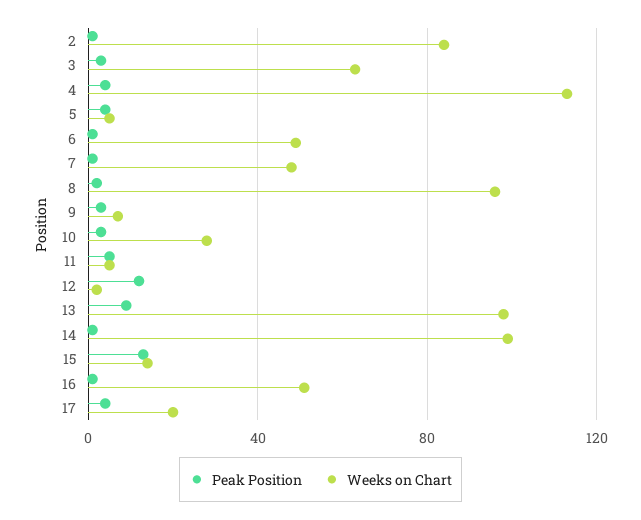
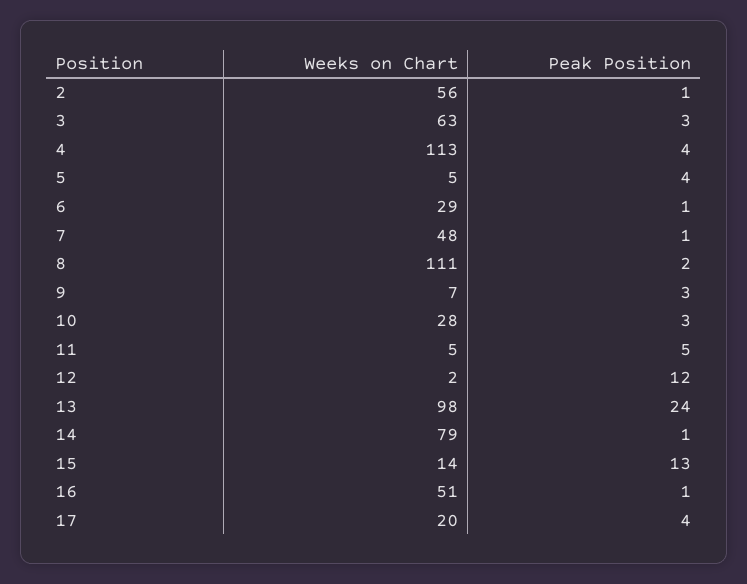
Weeks on Chart, 2: 85 -> 56
Weeks on Chart, 6: 50 -> 29
Weeks on Chart, 8: 95 -> 111
Peak Position, 13: 10 -> 24
Weeks on Chart, 14: 100 -> 79

